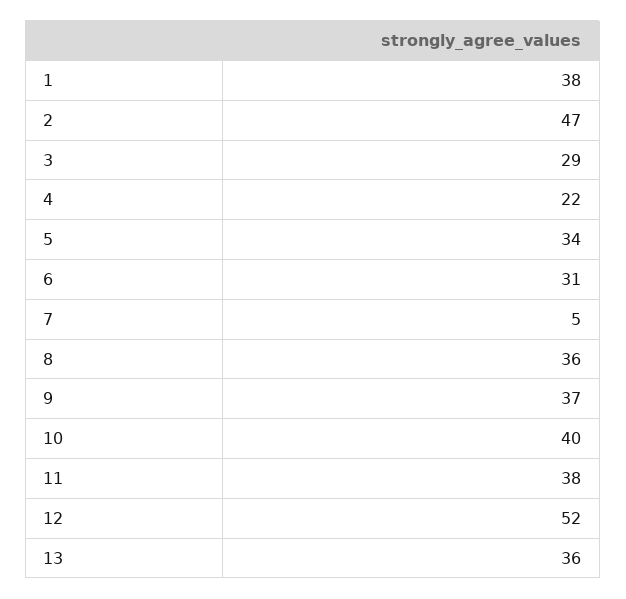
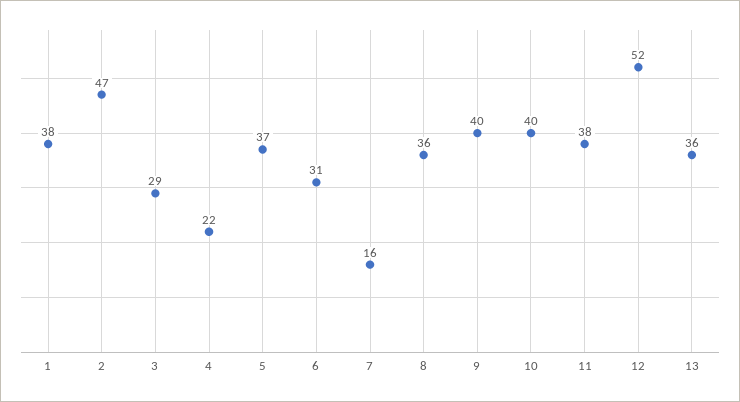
5: 34 -> 37
7: 5 -> 16
9: 37 -> 40

